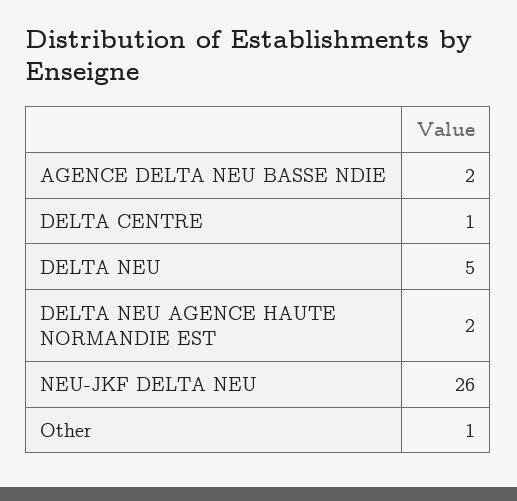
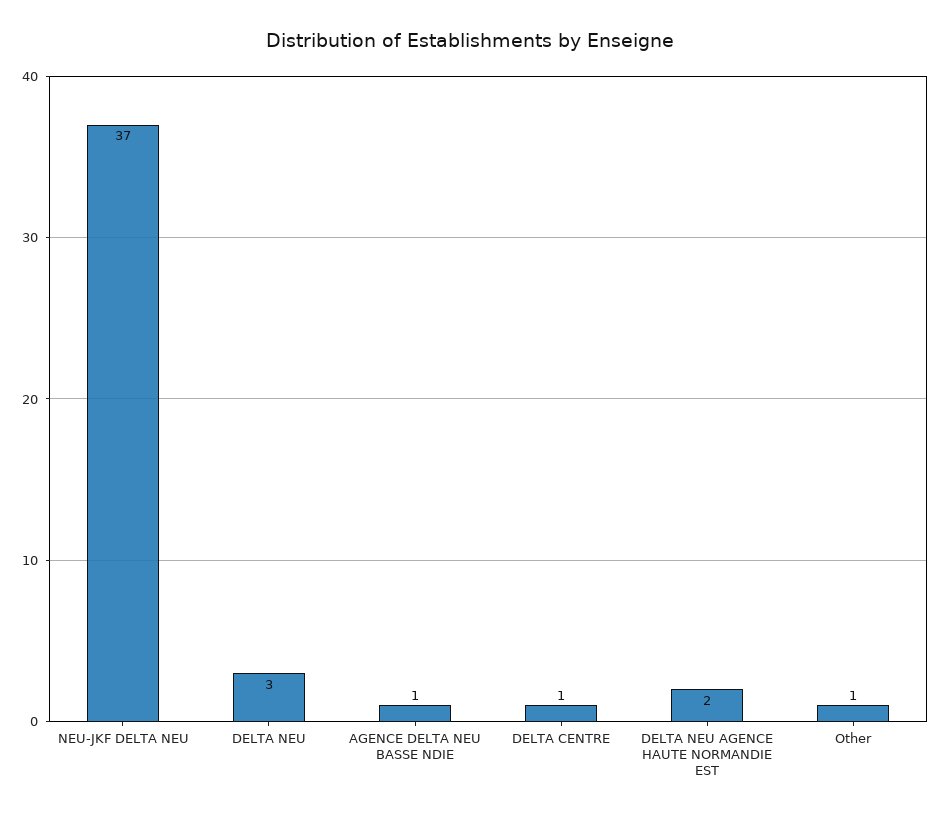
AGENCE DELTA NEU BASSE NDIE: 2 -> 1
DELTA NEU: 5 -> 3
NEU-JKF DELTA NEU: 26 -> 37

